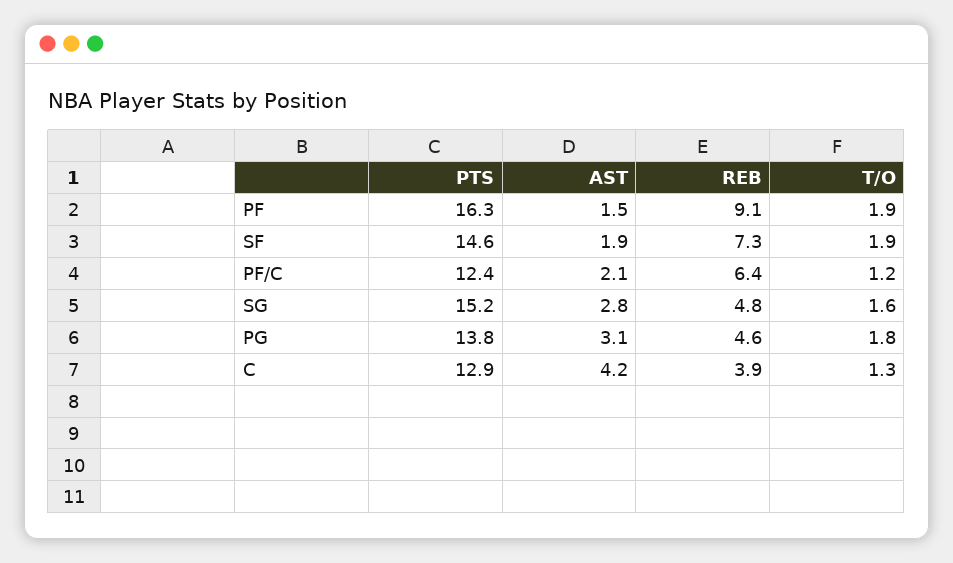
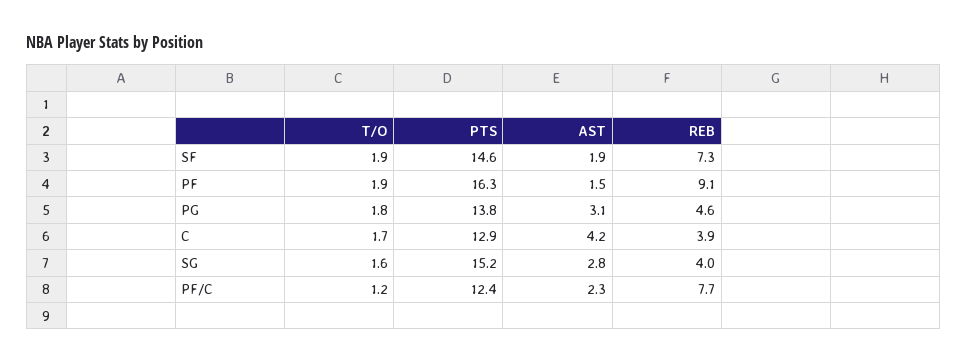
AST, PF/C: 2.1 -> 2.3
REB, PF/C: 6.4 -> 7.7
REB, SG: 4.8 -> 4
T/O, C: 1.3 -> 1.7

